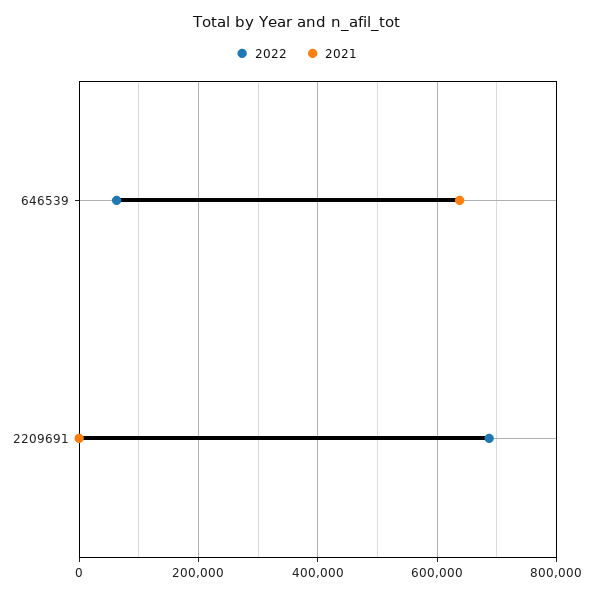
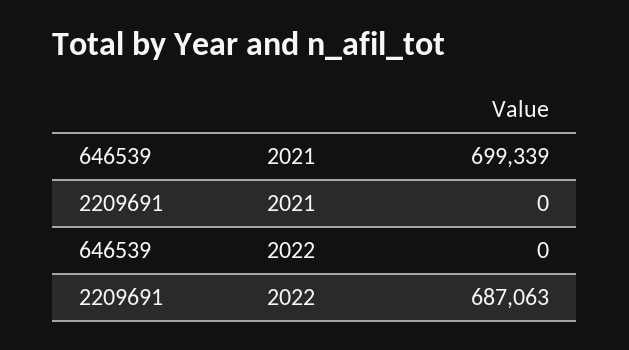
2022, 646539: 60000 -> 0
2021, 646539: 640000 -> 699339

